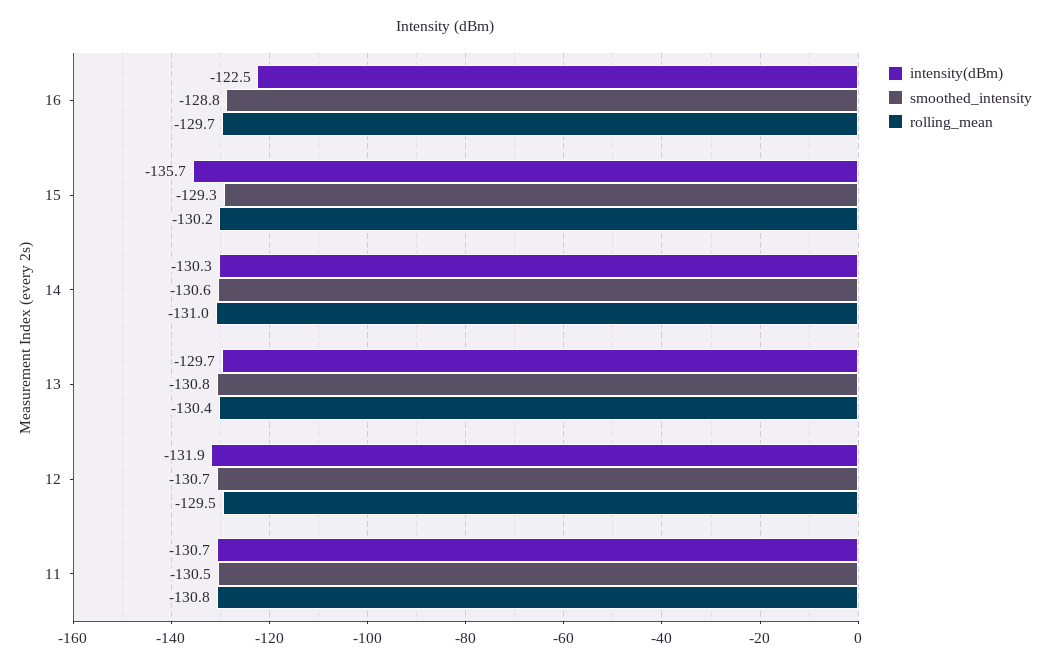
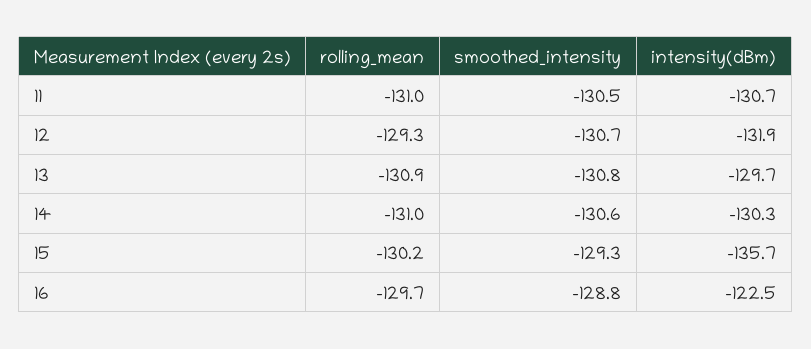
rolling_mean, 13: -130.4 -> -130.9
rolling_mean, 12: -129.5 -> -129.3
rolling_mean, 11: -130.8 -> -131

